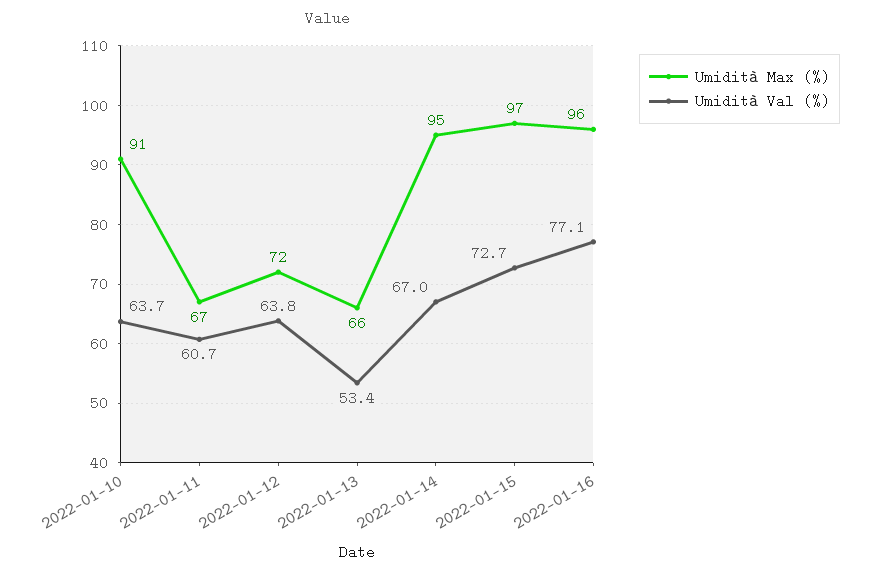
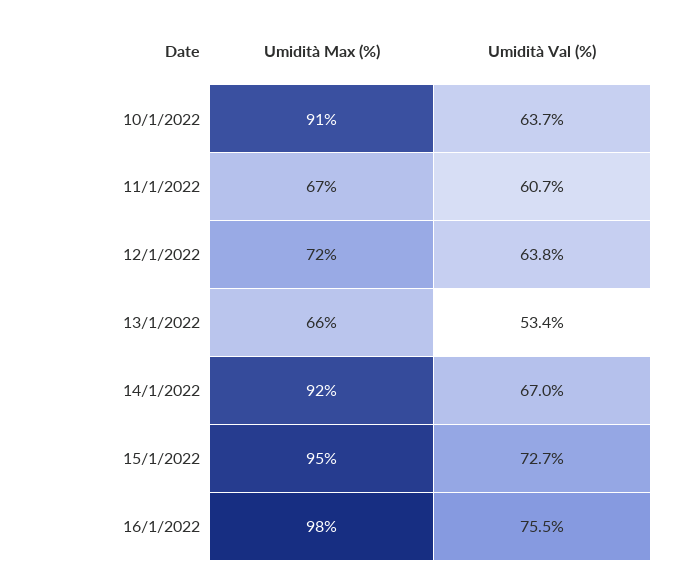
Umidità Max (%), 2022-01-14: 95 -> 92
Umidità Max (%), 2022-01-15: 97 -> 95
Umidità Max (%), 2022-01-16: 96 -> 98
Umidità Val (%), 2022-01-16: 77.1 -> 75.5

